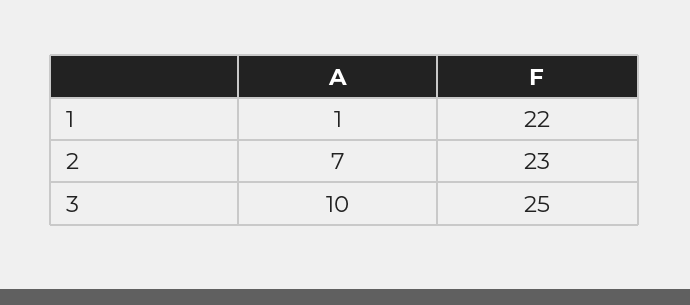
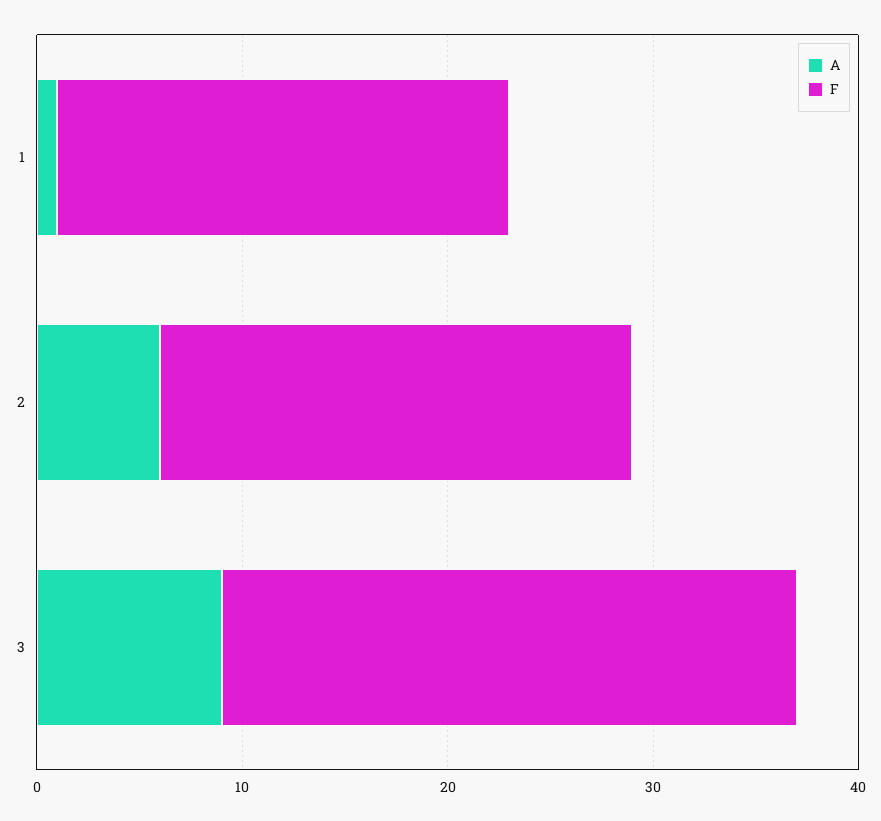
A, 2: 7 -> 6
A, 3: 10 -> 9
F, 3: 25 -> 28

